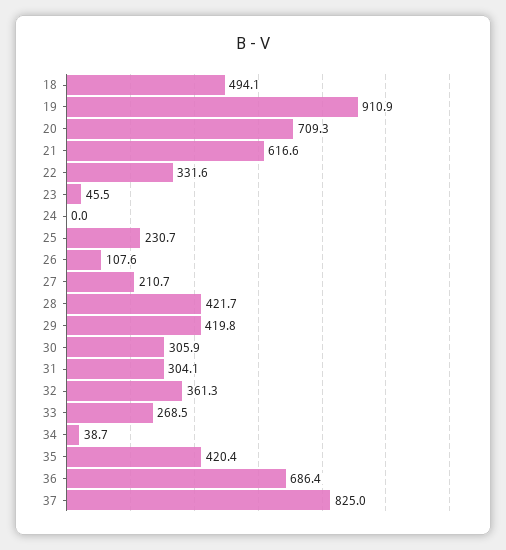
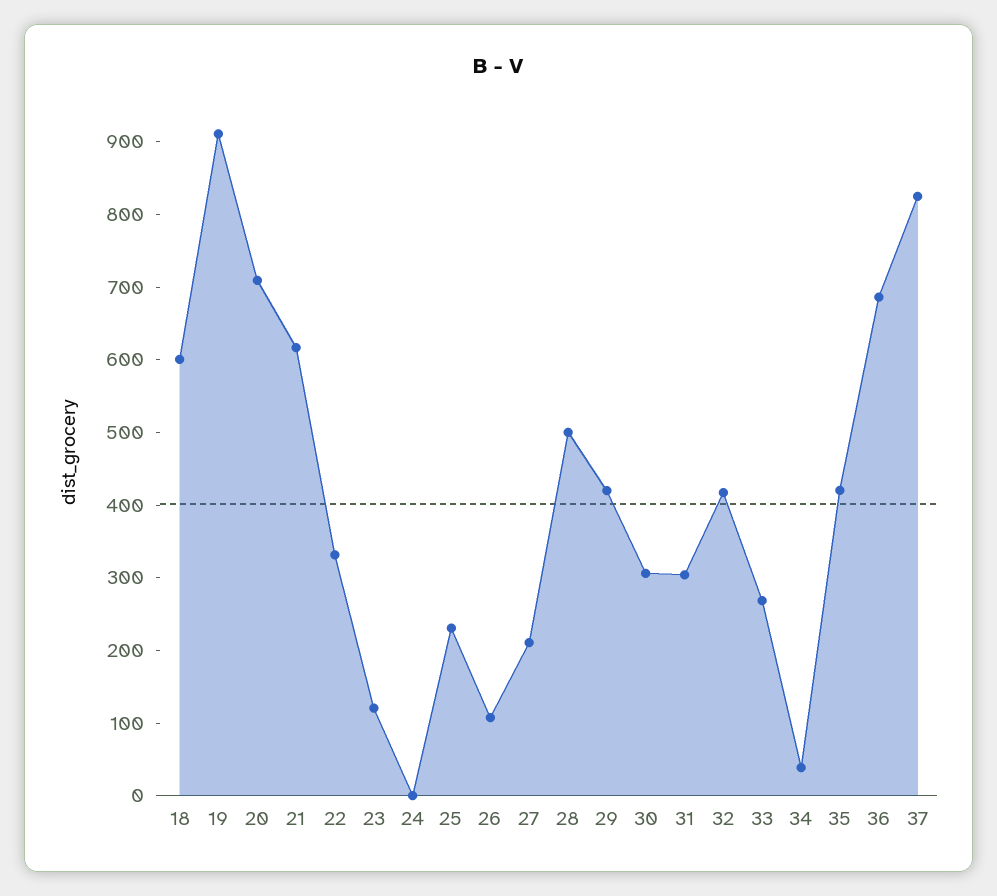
18: 494.1 -> 600
23: 45.5 -> 120
28: 421.7 -> 500
32: 361.3 -> 420

